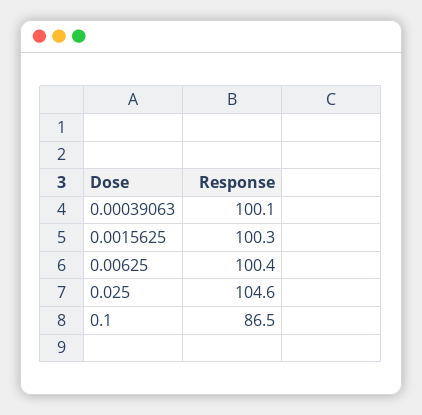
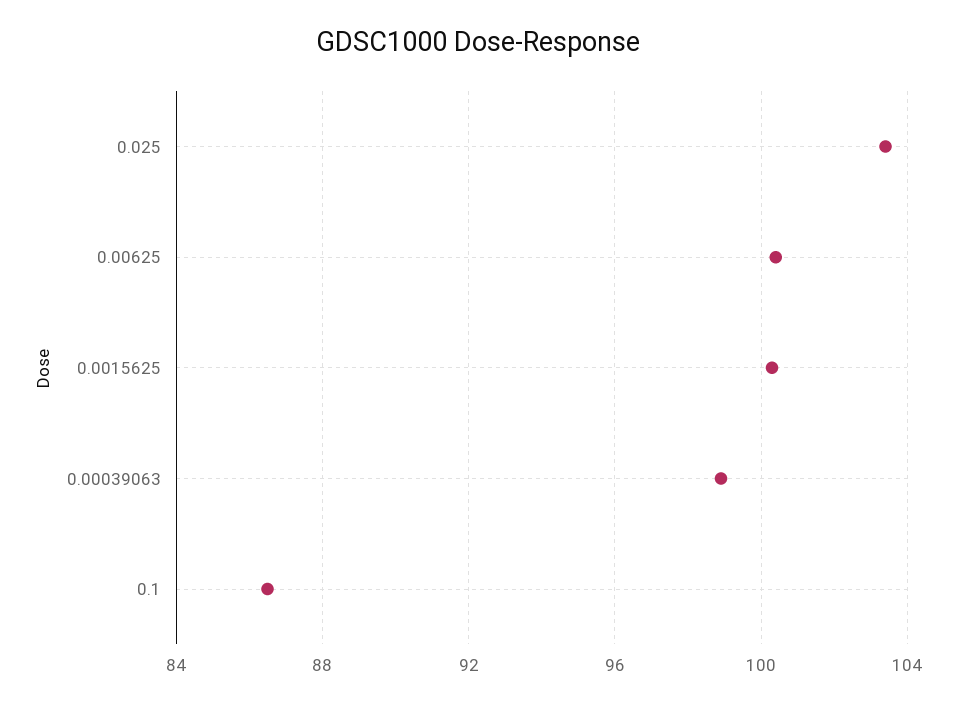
0.00039063: 100.1 -> 99
0.025: 104.6 -> 103.5

